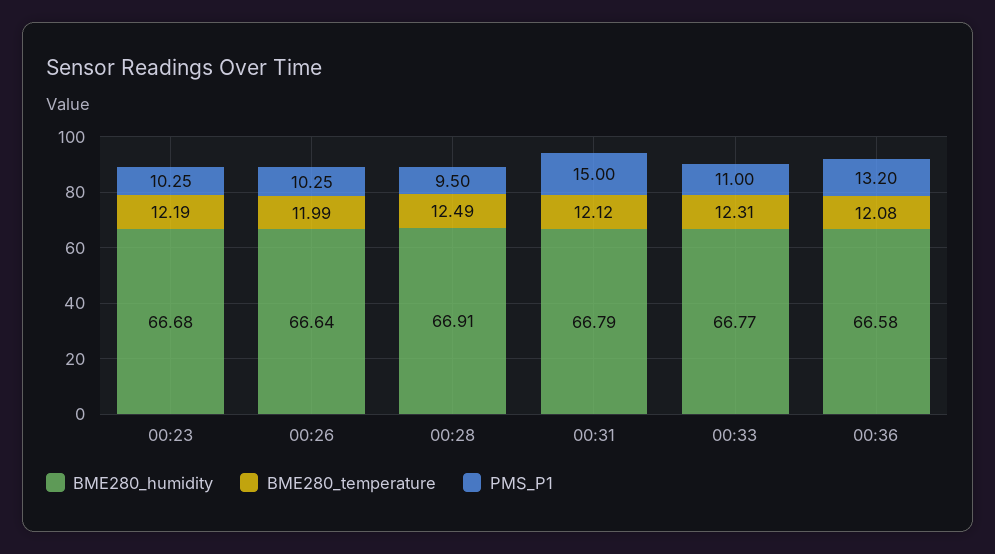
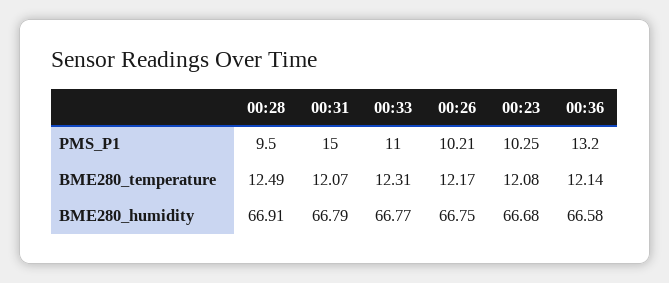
BME280_temperature, 00:23: 12.19 -> 12.08
BME280_humidity, 00:26: 66.64 -> 66.75
BME280_temperature, 00:26: 11.99 -> 12.17
PMS_P1, 00:26: 10.25 -> 10.21
BME280_temperature, 00:31: 12.12 -> 12.07
BME280_temperature, 00:36: 12.08 -> 12.14

